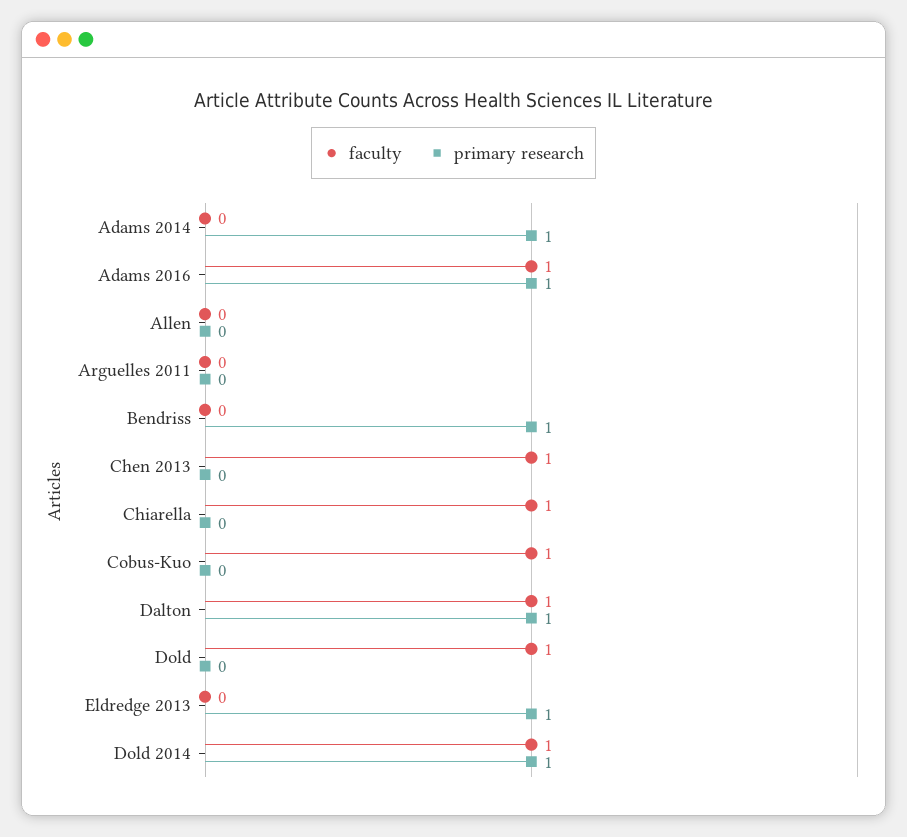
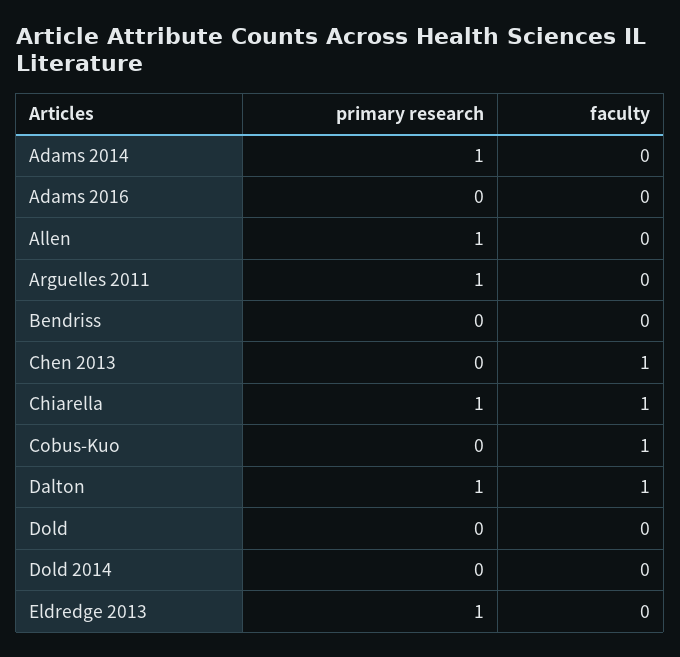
faculty, Adams 2016: 1 -> 0
primary research, Adams 2016: 1 -> 0
primary research, Allen: 0 -> 1
primary research, Arguelles 2011: 0 -> 1
primary research, Bendriss: 1 -> 0
primary research, Chiarella: 0 -> 1
faculty, Dold: 1 -> 0
faculty, Dold 2014: 1 -> 0
primary research, Dold 2014: 1 -> 0

